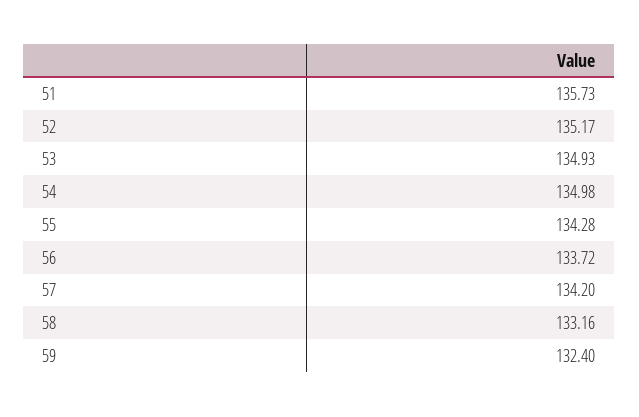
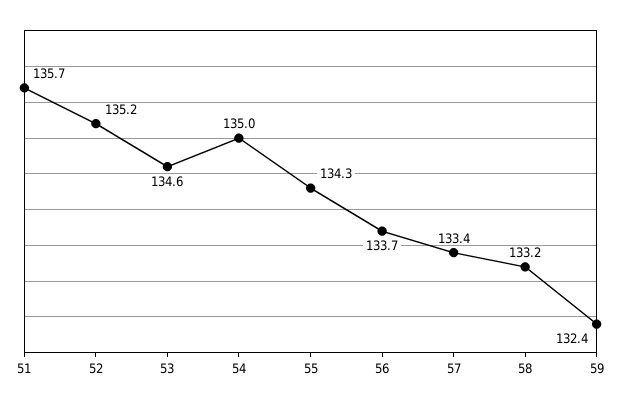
53: 134.93 -> 134.6
57: 134.2 -> 133.4

